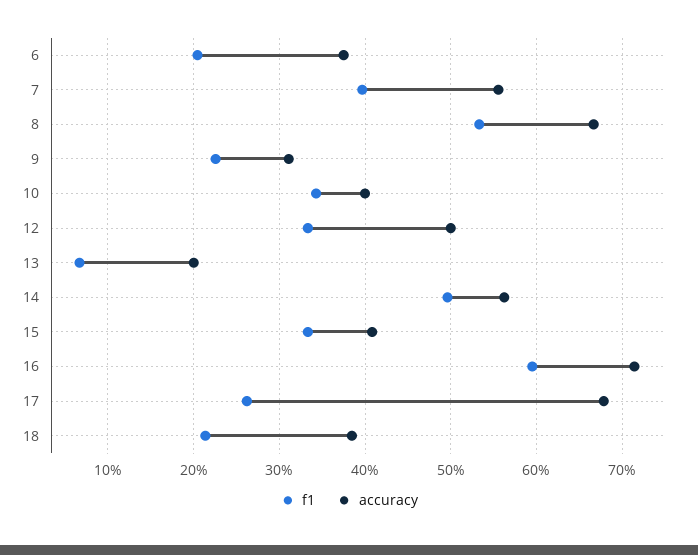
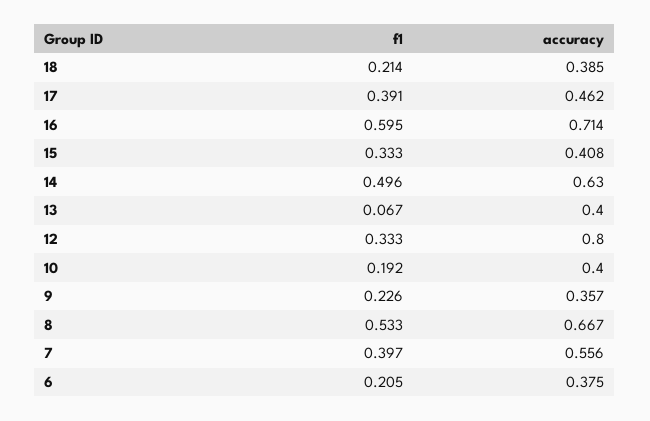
accuracy, 9: 0.31 -> 0.357
f1, 10: 0.34 -> 0.192
accuracy, 12: 0.5 -> 0.8
accuracy, 13: 0.2 -> 0.4
accuracy, 14: 0.56 -> 0.63
f1, 17: 0.26 -> 0.391
accuracy, 17: 0.68 -> 0.462

